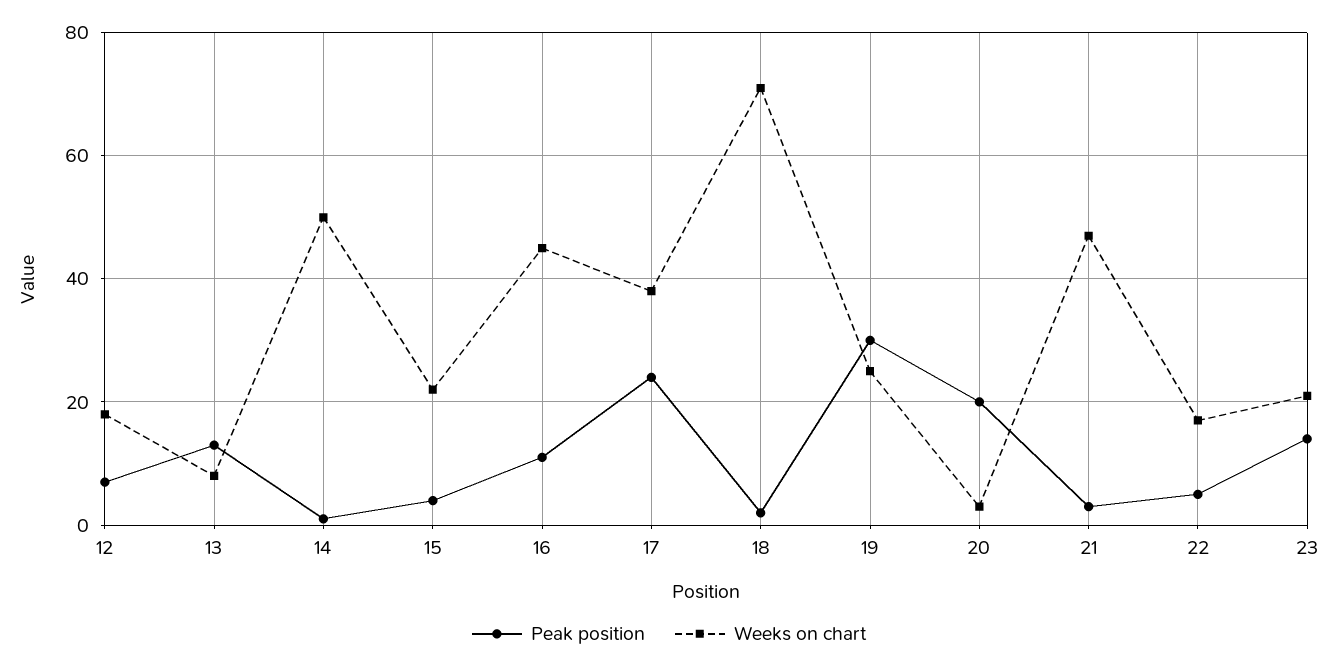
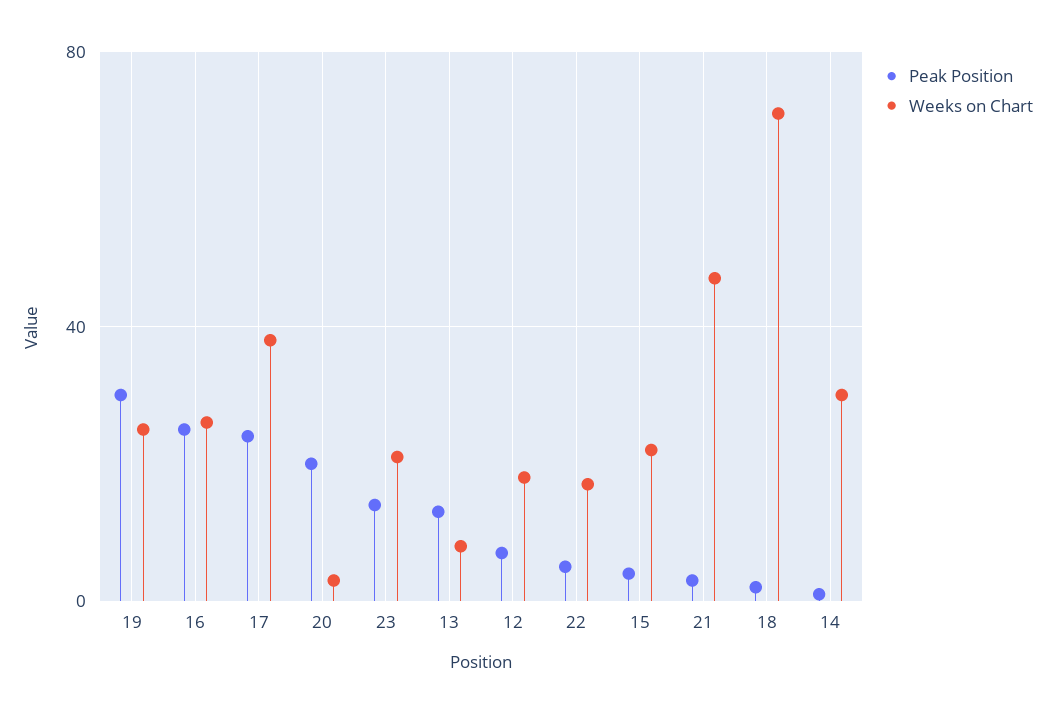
Weeks on chart, 14: 50 -> 30
Peak position, 16: 10 -> 25
Weeks on chart, 16: 45 -> 25

